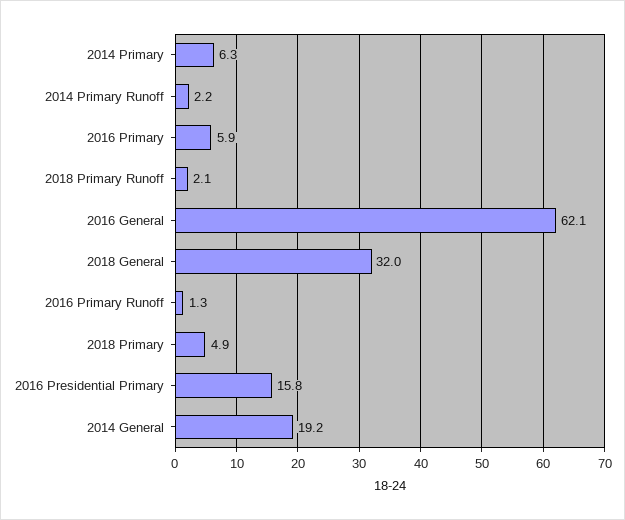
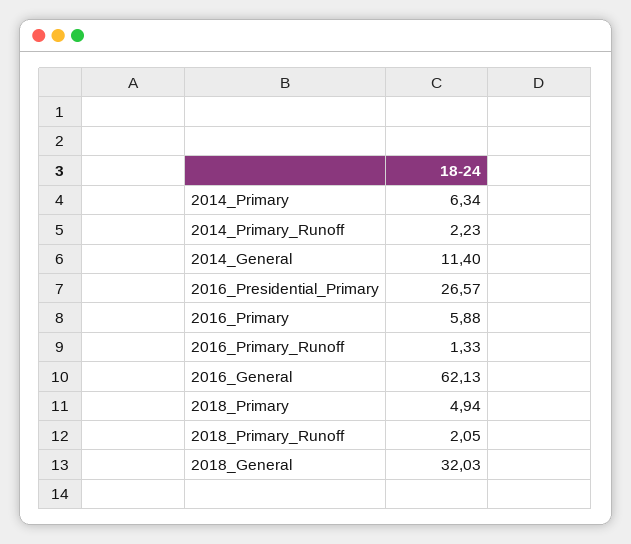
2016 Presidential Primary: 15.8 -> 26.57
2014 General: 19.2 -> 11.4

